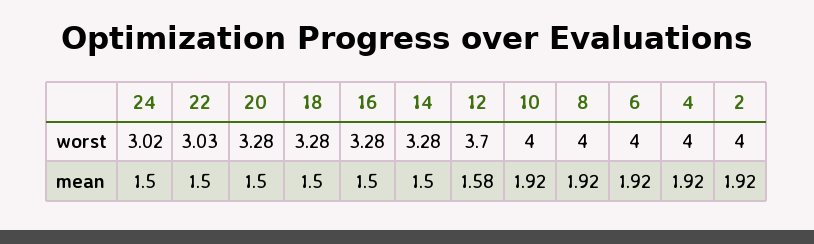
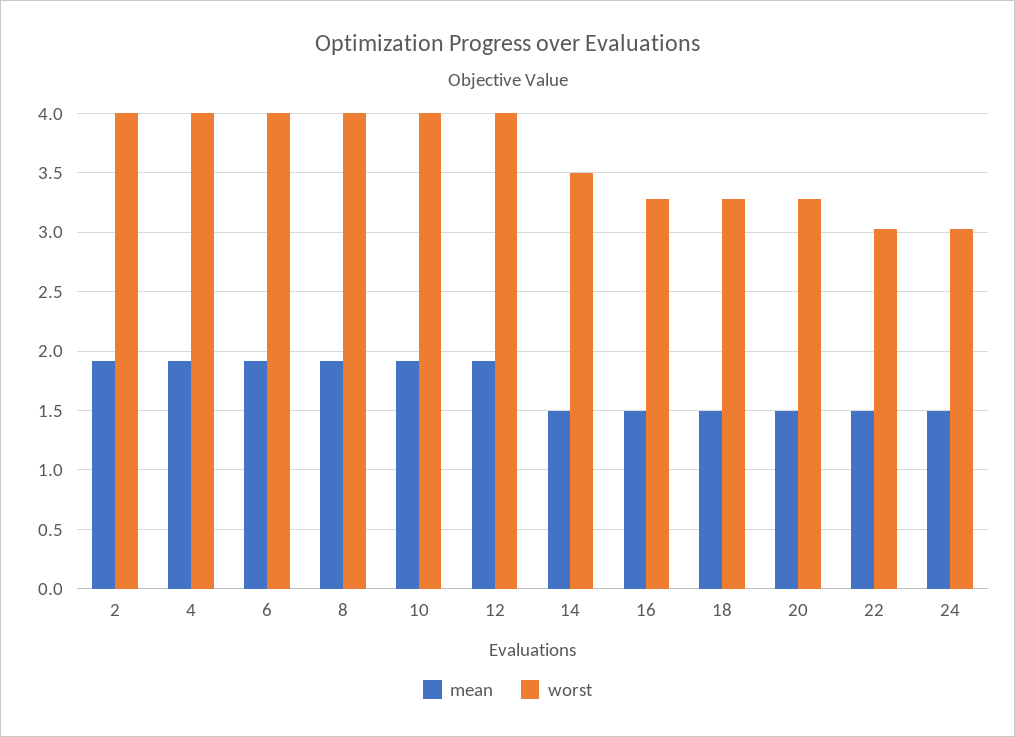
worst, 14: 3.28 -> 3.5
worst, 12: 3.7 -> 4
mean, 12: 1.58 -> 1.9

